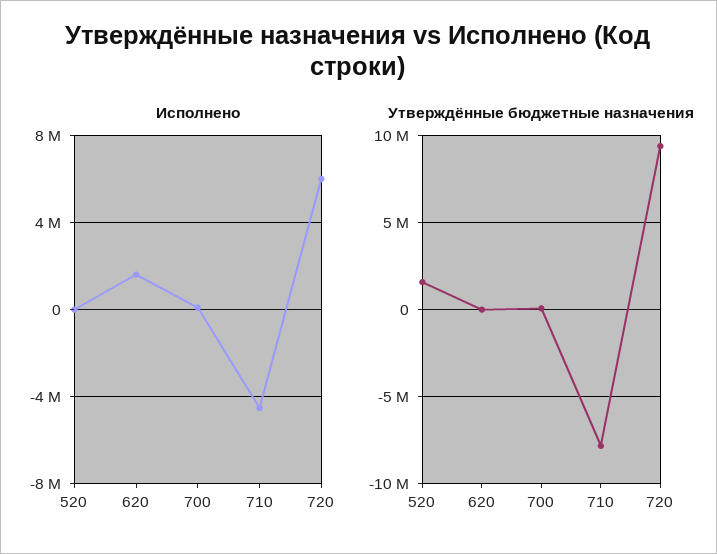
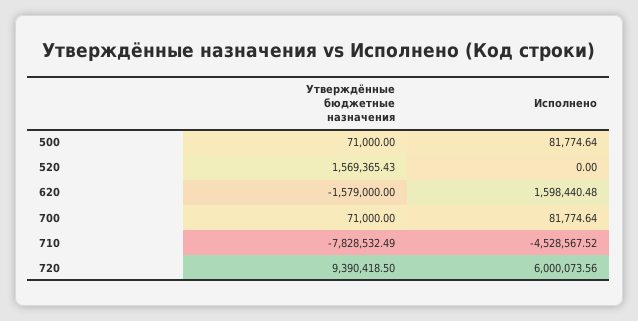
Утверждённые бюджетные назначения, 620: 0 -> -1579000
Утверждённые бюджетные назначения, 500: none -> 71000
Исполнено, 500: none -> 81774.64

